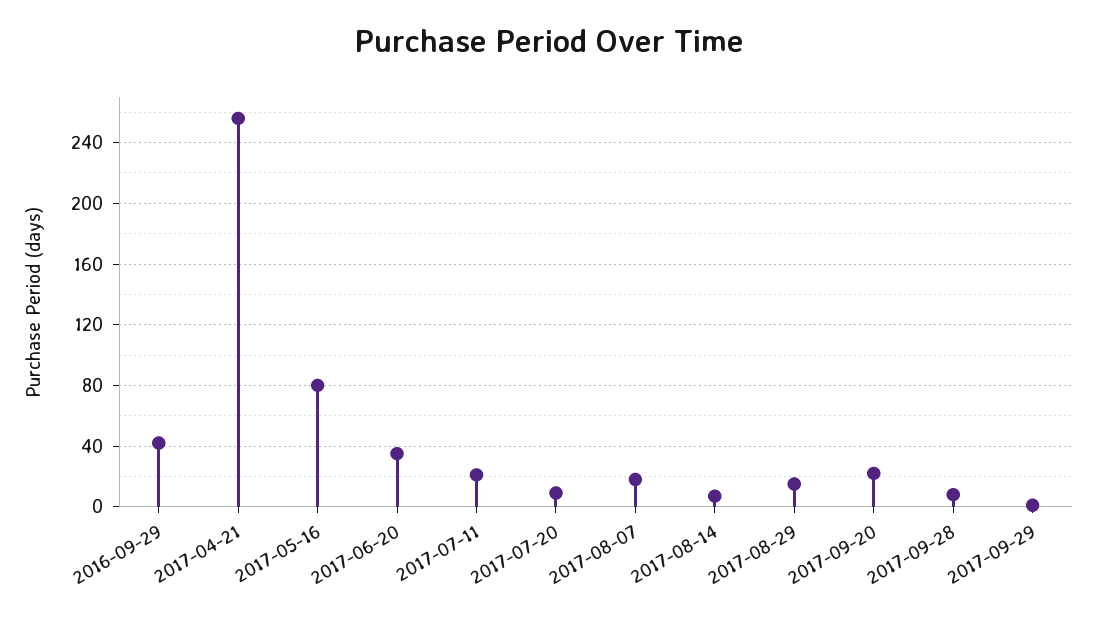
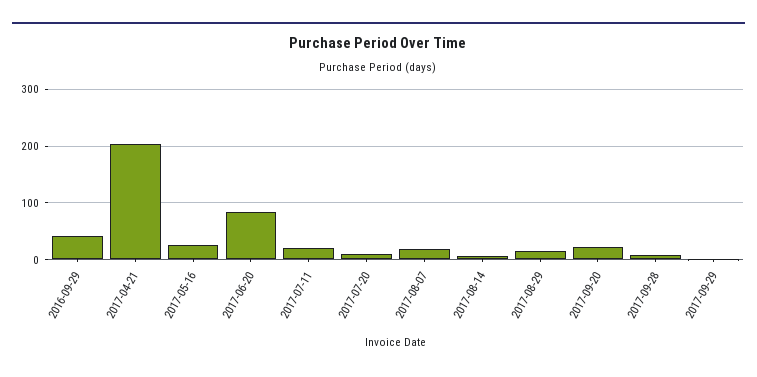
2017-04-21: 255 -> 200
2017-05-16: 80 -> 20
2017-06-20: 35 -> 80

